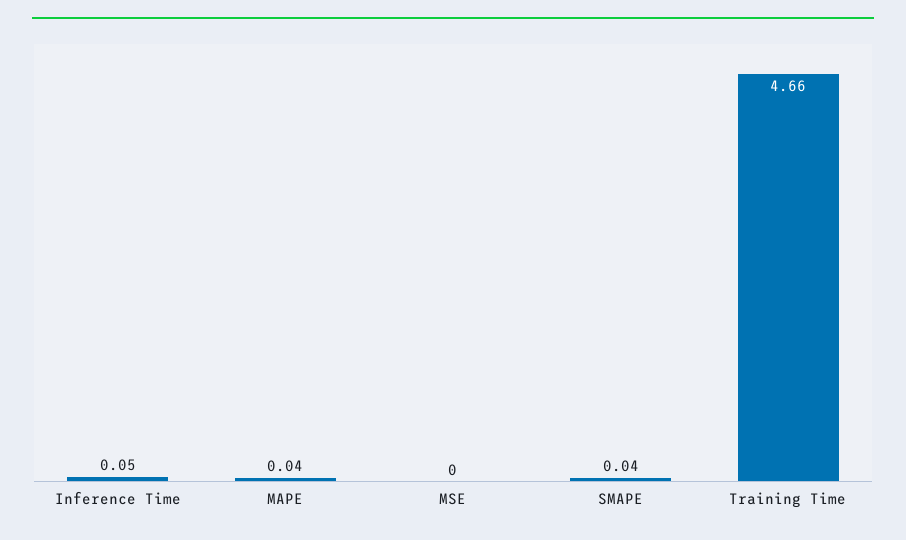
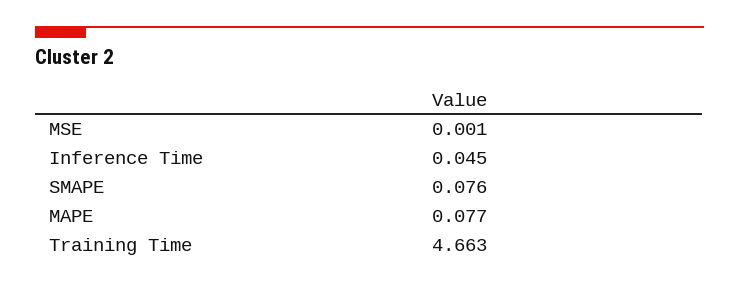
MAPE: 0.04 -> 0.077
SMAPE: 0.04 -> 0.076

